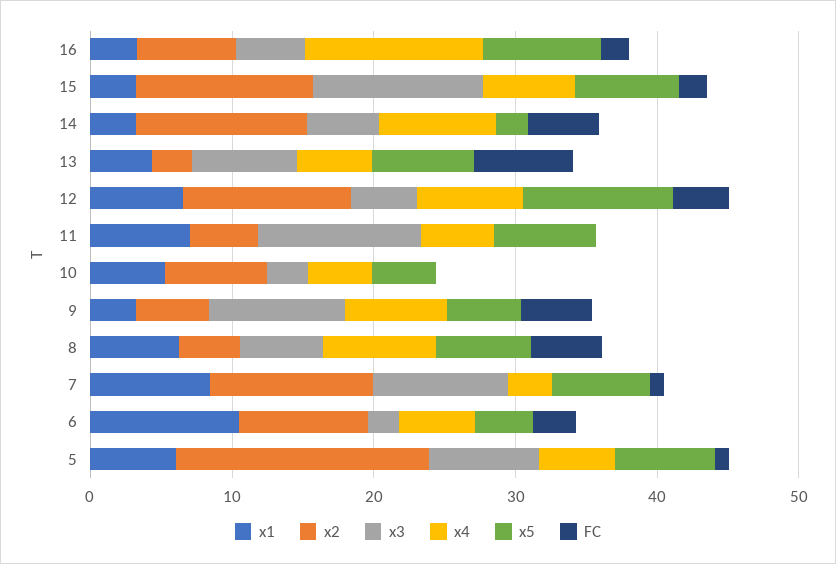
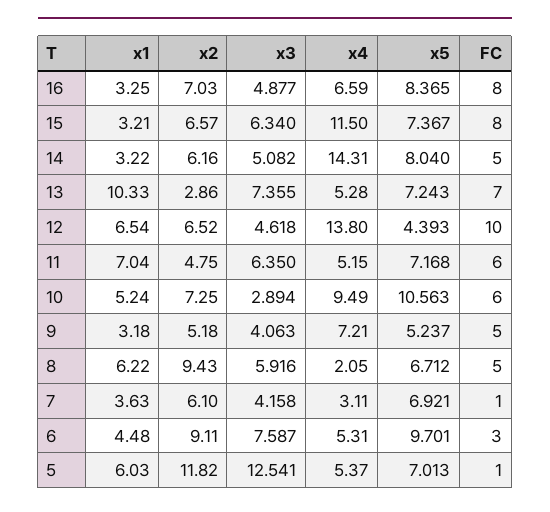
x4, 16: 12 -> 6.59
FC, 16: 2 -> 8
x2, 15: 12 -> 6.57
x3, 15: 12 -> 6.34
x4, 15: 6 -> 11.5
FC, 15: 2 -> 8
x2, 14: 12 -> 6.16
x4, 14: 8 -> 14.31
x5, 14: 2 -> 8.04
x1, 13: 4 -> 10.33
x2, 12: 12 -> 6.52
x4, 12: 8 -> 13.8
x5, 12: 10 -> 4.393
FC, 12: 4 -> 10
x3, 11: 12 -> 6.35
FC, 11: 0 -> 6
x4, 10: 4 -> 9.49
x5, 10: 4 -> 10.563
FC, 10: 0 -> 6
x3, 9: 10 -> 4.063
x2, 8: 4 -> 9.43
x4, 8: 8 -> 2.05
x1, 7: 8 -> 3.63
x2, 7: 12 -> 6.1
x3, 7: 10 -> 4.158
x1, 6: 10 -> 4.48
x3, 6: 2 -> 7.587
x5, 6: 4 -> 9.701
x2, 5: 18 -> 11.82
x3, 5: 8 -> 12.541

